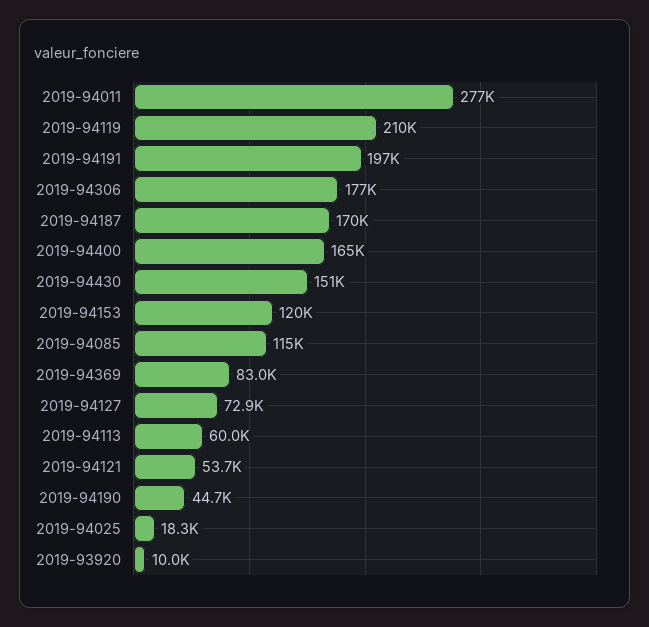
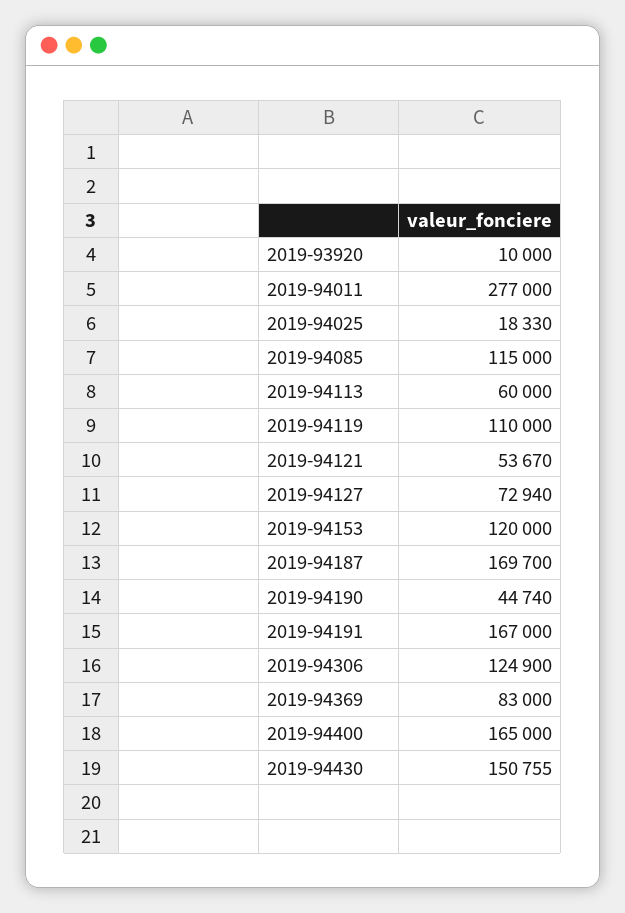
2019-94119: 210000 -> 110000
2019-94191: 197000 -> 167000
2019-94306: 177000 -> 124900

